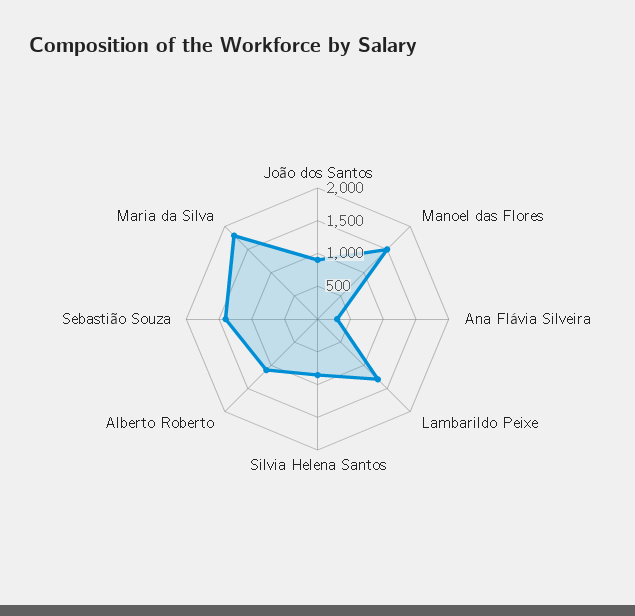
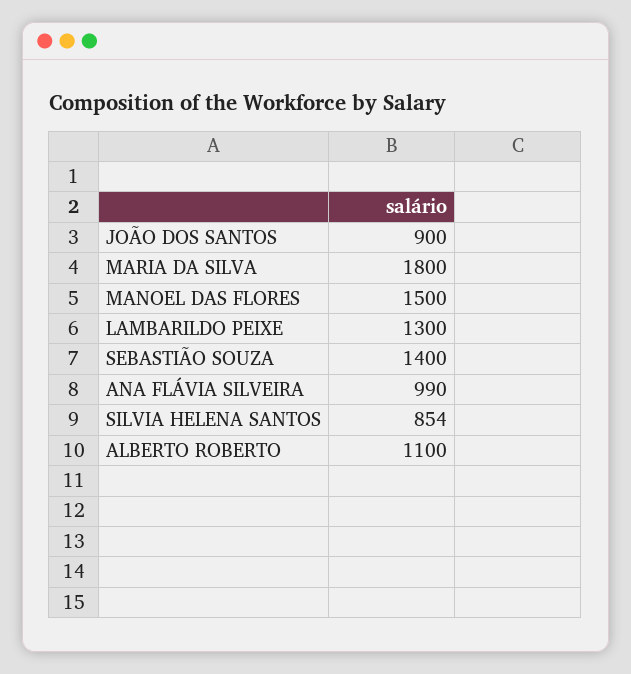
Ana Flávia Silveira: 250 -> 990

